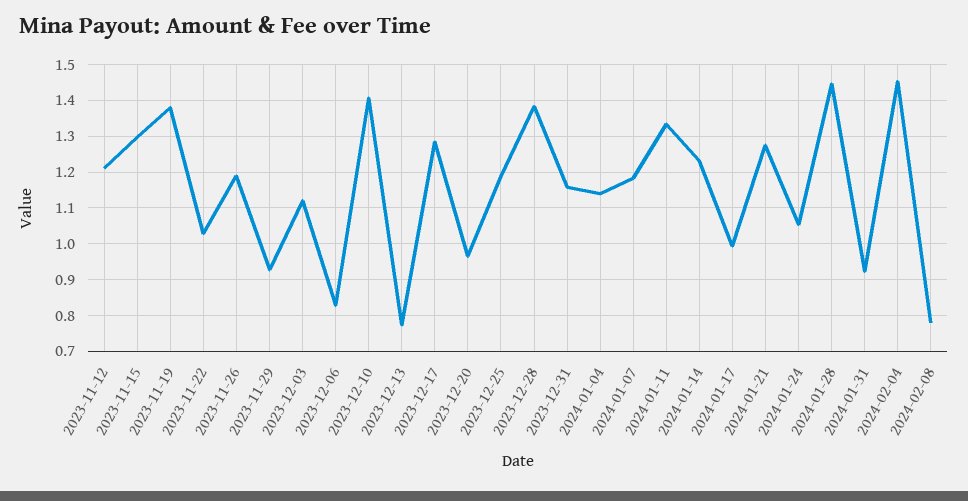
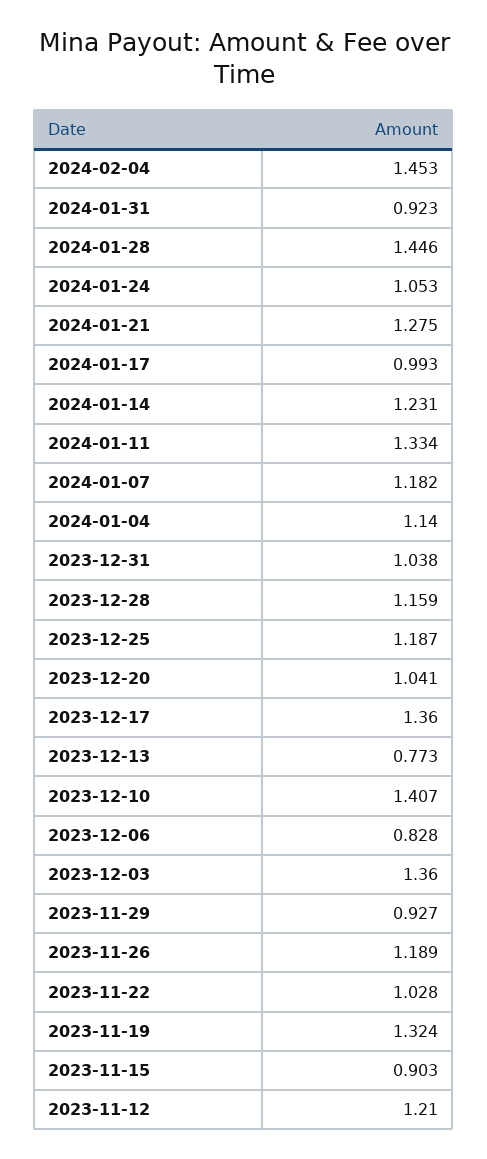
2023-11-15: 1.3 -> 0.903
2023-11-19: 1.38 -> 1.324
2023-12-03: 1.12 -> 1.36
2023-12-17: 1.28 -> 1.36
2023-12-20: 0.96 -> 1.041
2023-12-28: 1.38 -> 1.159
2023-12-31: 1.16 -> 1.038
2024-02-08: 0.78 -> none

